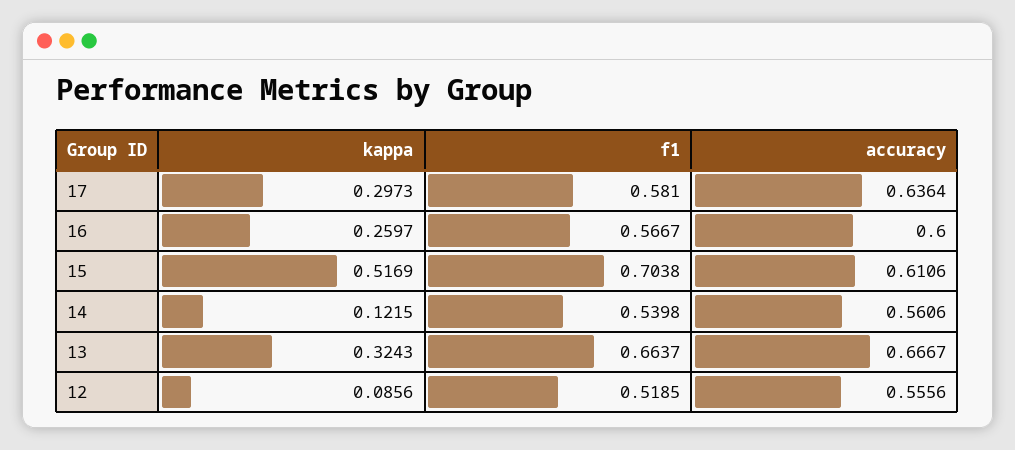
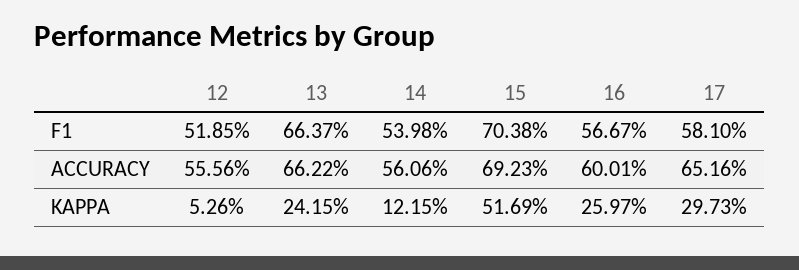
accuracy, 17: 0.6364 -> 0.6516
accuracy, 16: 0.6 -> 0.6001
accuracy, 15: 0.6106 -> 0.6923
kappa, 13: 0.3243 -> 0.2415
accuracy, 13: 0.6667 -> 0.6622
kappa, 12: 0.0856 -> 0.0526

